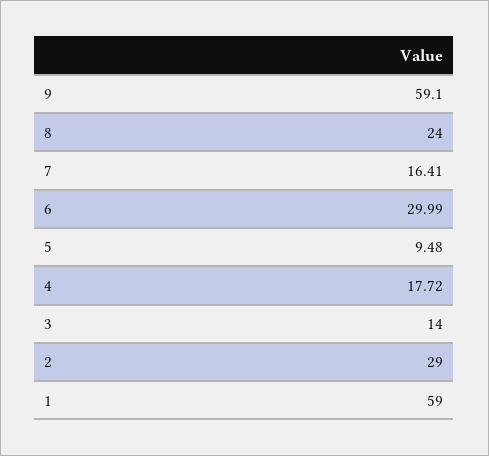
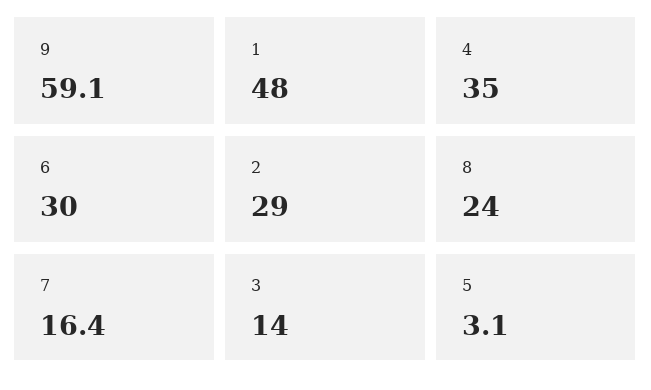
5: 9.48 -> 3.1
4: 17.72 -> 35
1: 59 -> 48

